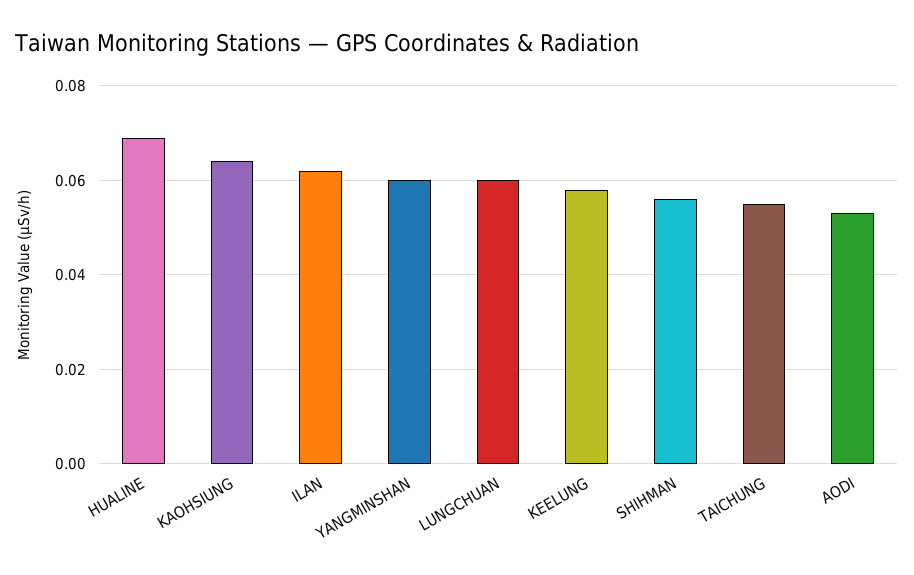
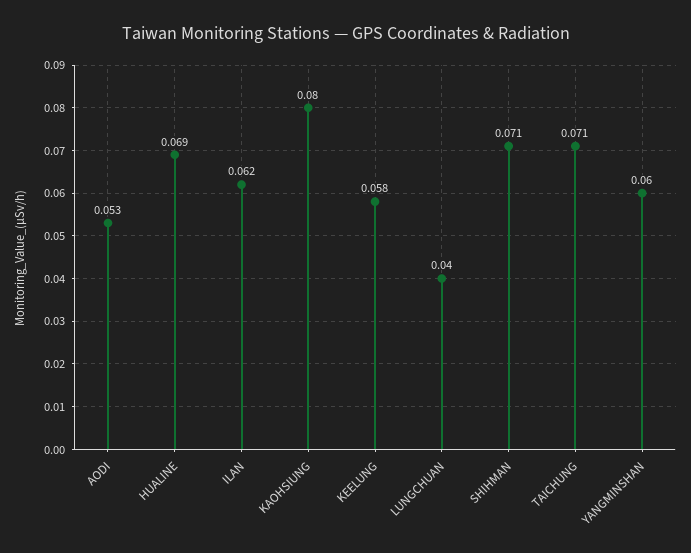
KAOHSIUNG: 0.065 -> 0.08
LUNGCHUAN: 0.06 -> 0.04
SHIHMAN: 0.055 -> 0.071
TAICHUNG: 0.055 -> 0.071

